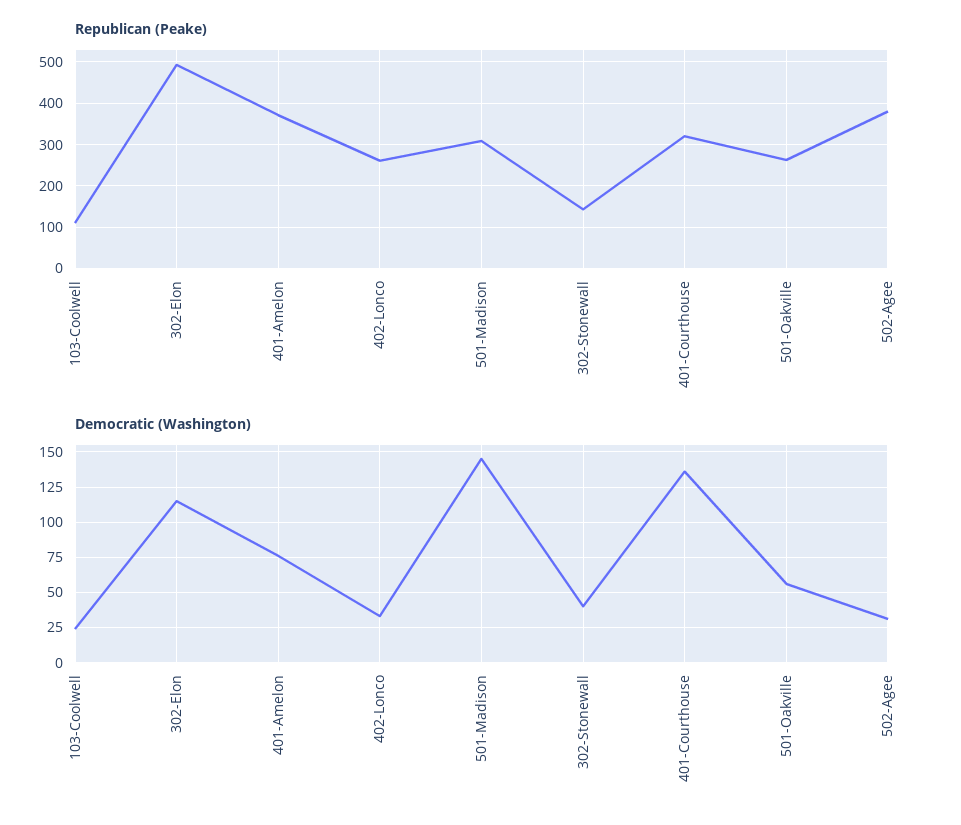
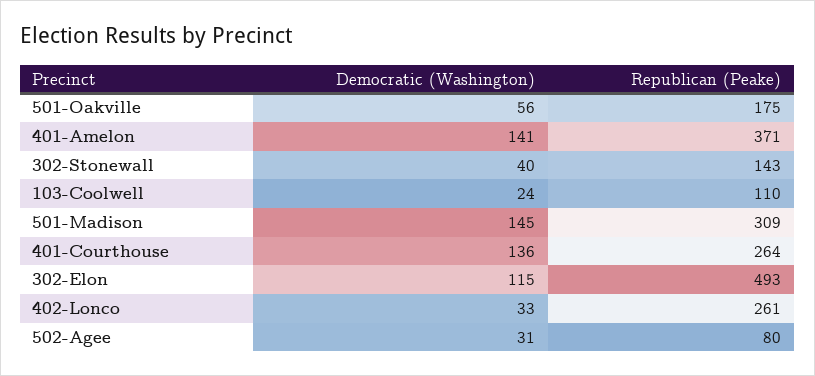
Republican (Peake), 401-Courthouse: 320 -> 264
Republican (Peake), 501-Oakville: 260 -> 175
Republican (Peake), 502-Agee: 380 -> 80
Democratic (Washington), 401-Amelon: 75 -> 141

